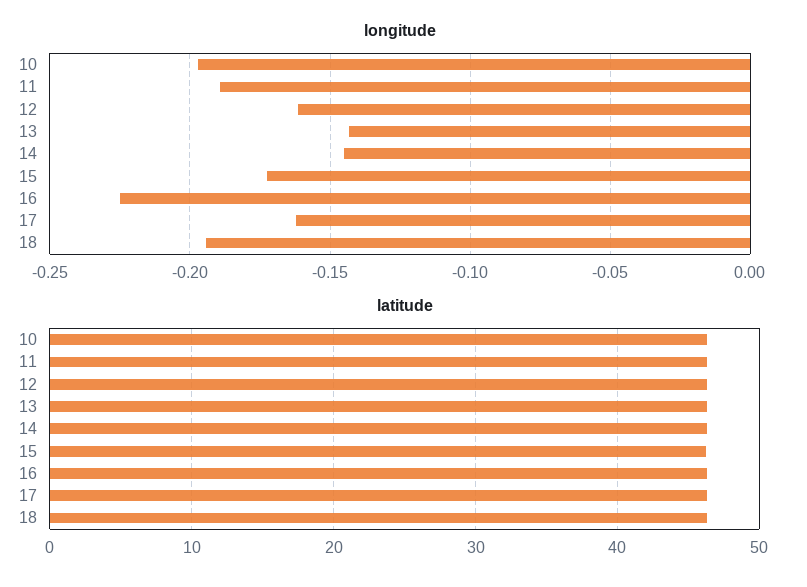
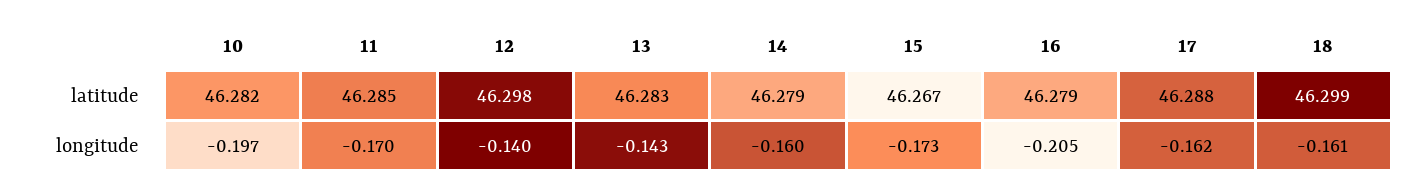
longitude, 11: -0.19 -> -0.17
longitude, 12: -0.16 -> -0.14
longitude, 14: -0.145 -> -0.16
longitude, 16: -0.225 -> -0.205
longitude, 18: -0.195 -> -0.161

